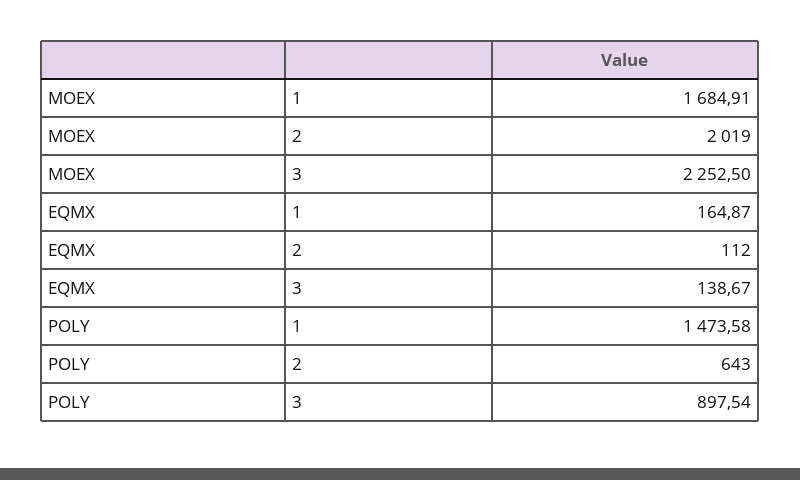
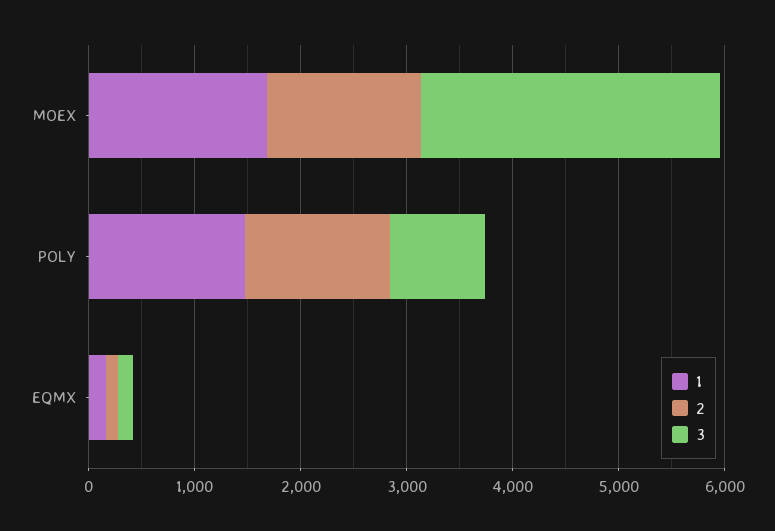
2, MOEX: 2019 -> 1400
3, MOEX: 2252.5 -> 2800
2, POLY: 643 -> 1400

